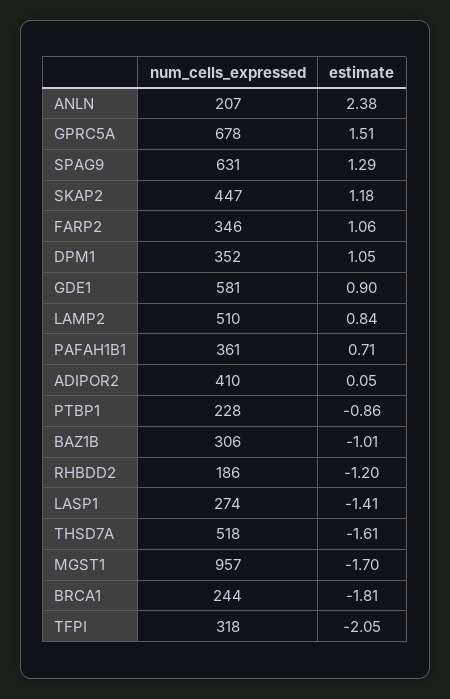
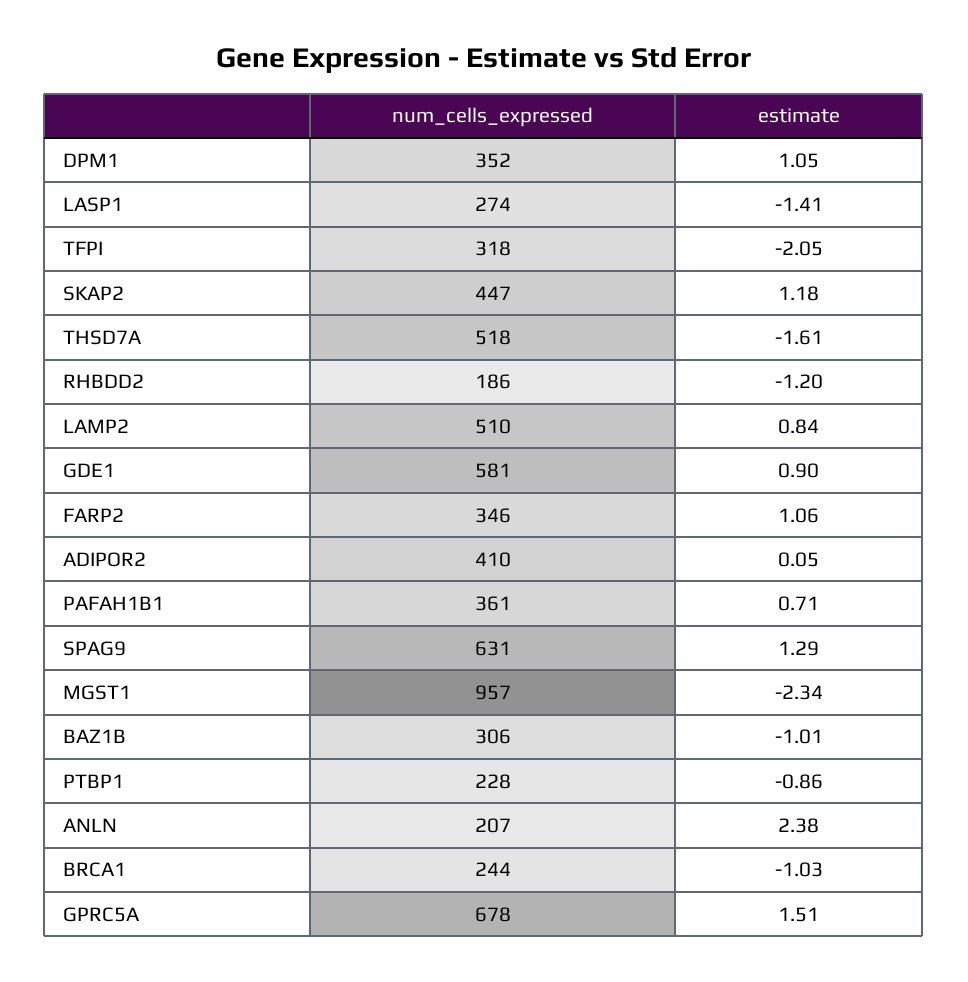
estimate, MGST1: -1.7 -> -2.34
estimate, BRCA1: -1.81 -> -1.03

